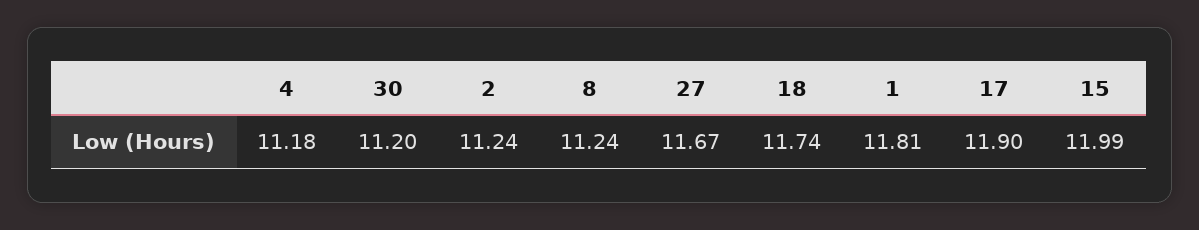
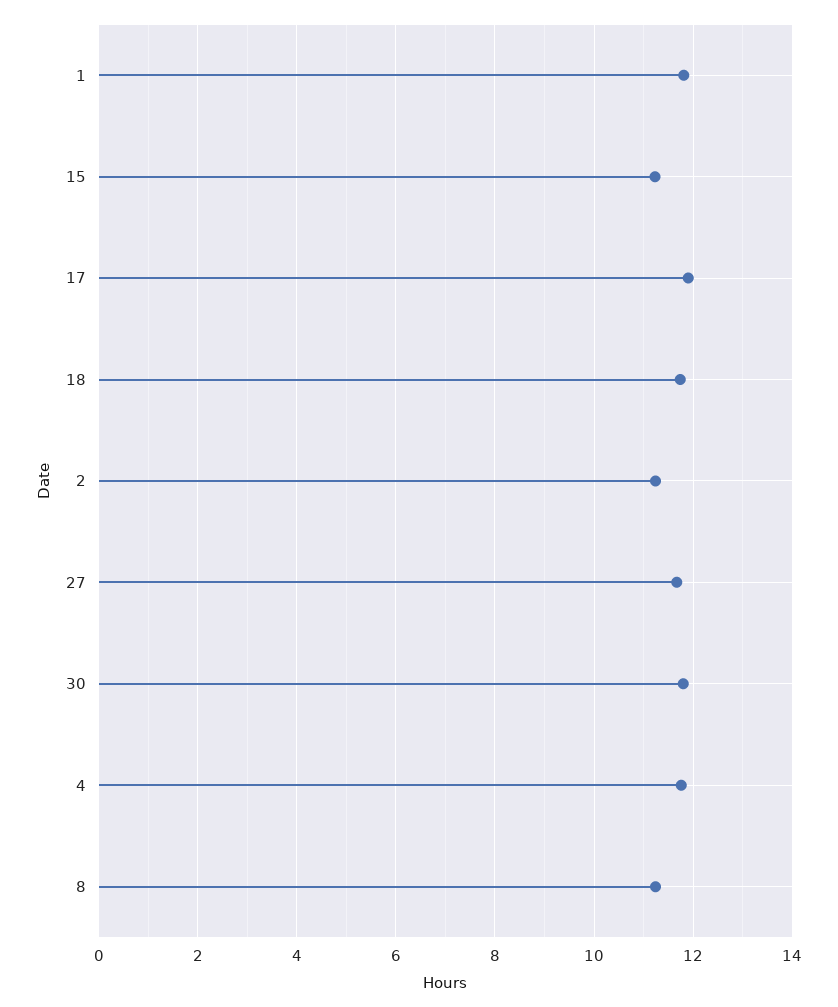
4: 11.18 -> 11.8
30: 11.2 -> 11.8
15: 11.99 -> 11.2

